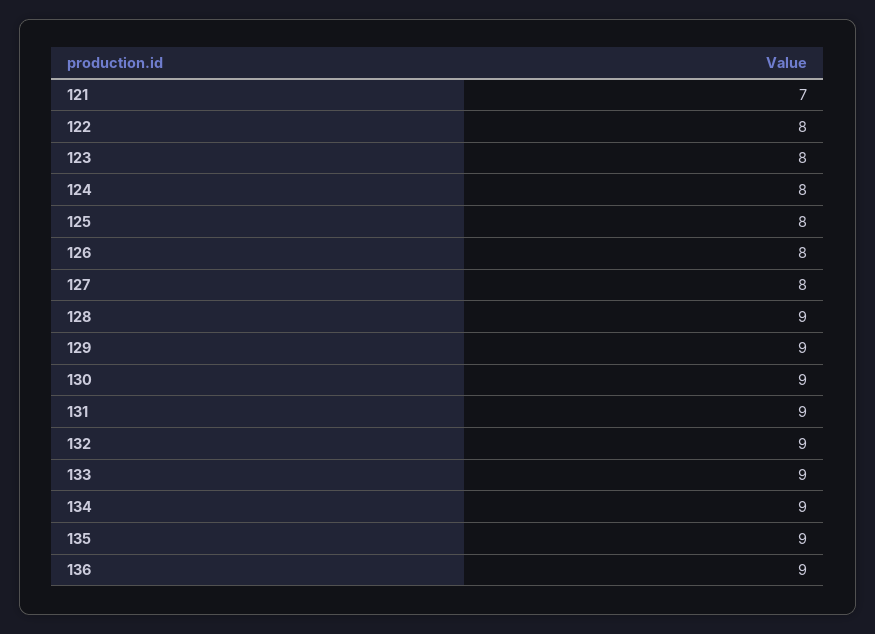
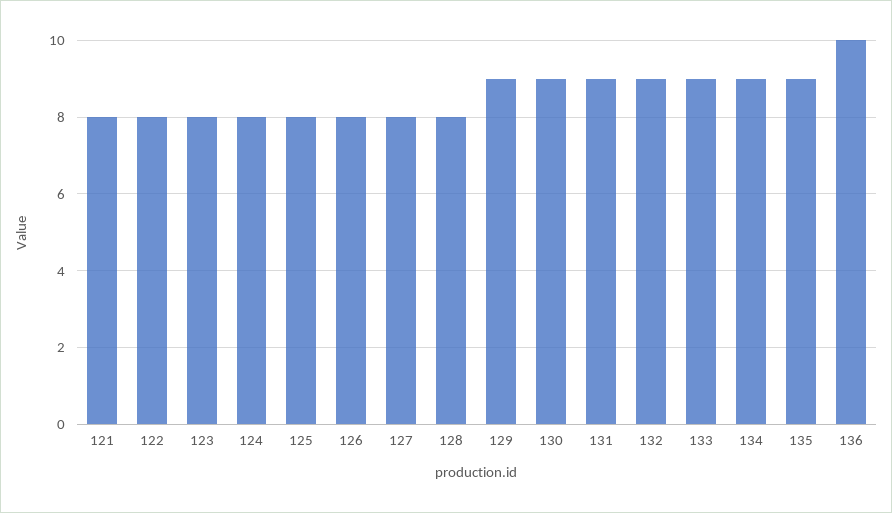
121: 7 -> 8
128: 9 -> 8
136: 9 -> 10

